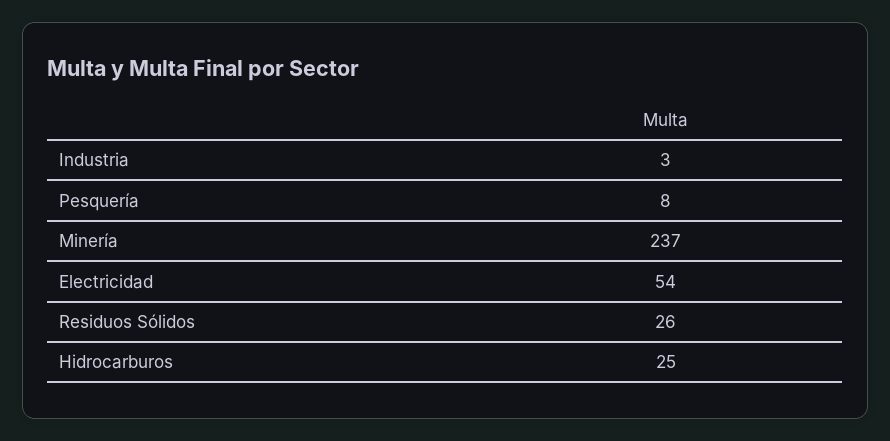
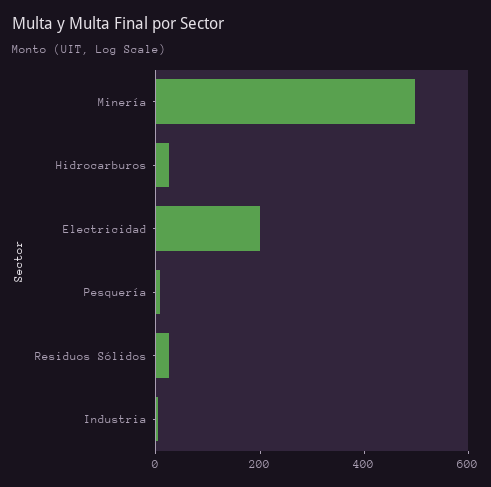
Minería: 237 -> 500
Electricidad: 54 -> 200

